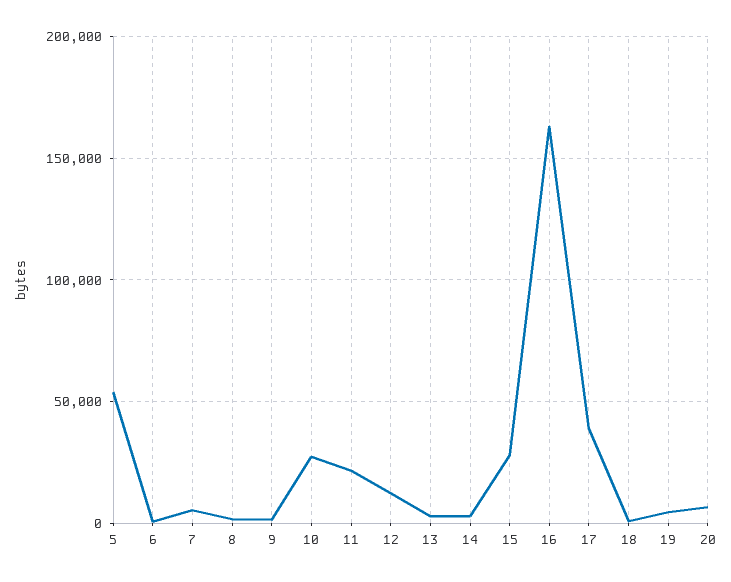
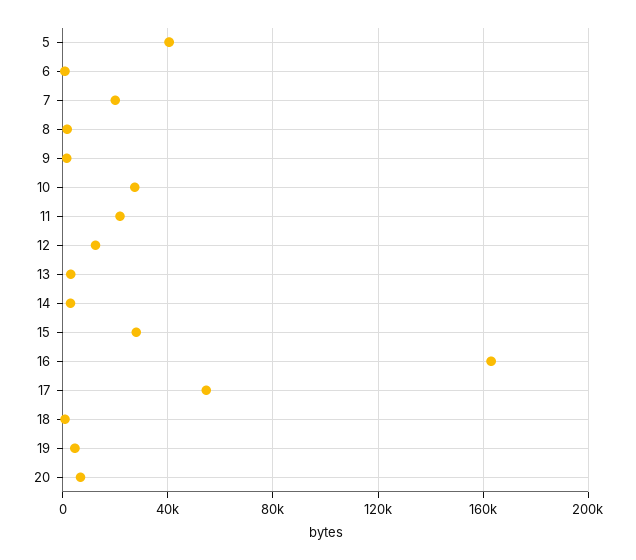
5: 55000 -> 40000
7: 5000 -> 20000
17: 40000 -> 55000

